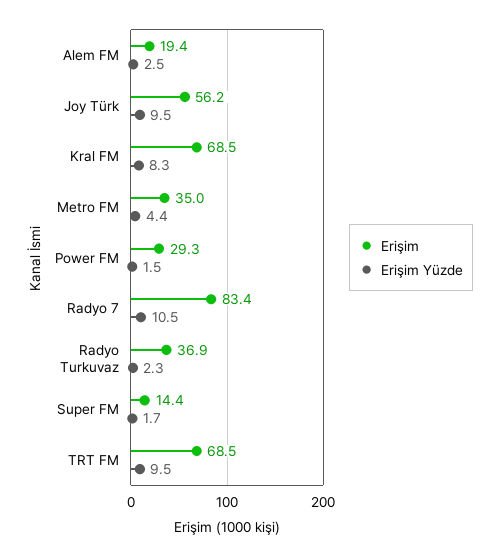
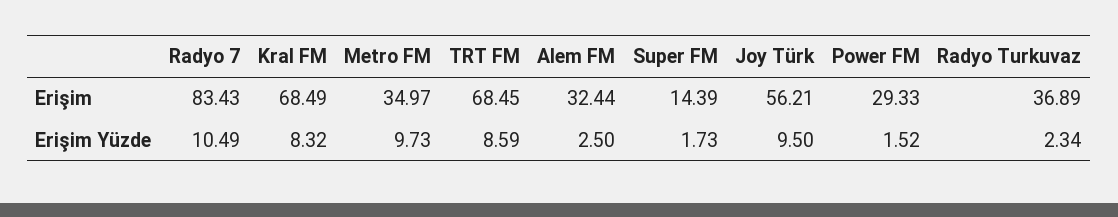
Erişim, Alem FM: 19.4 -> 32.44
Erişim Yüzde, Metro FM: 4.4 -> 9.73
Erişim Yüzde, TRT FM: 9.5 -> 8.59

